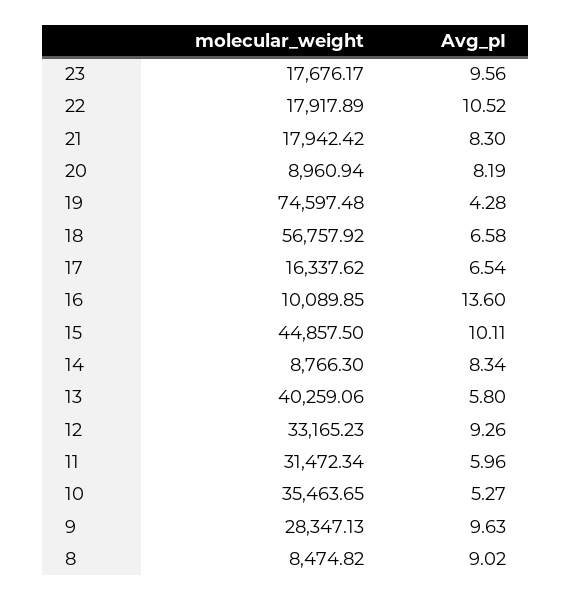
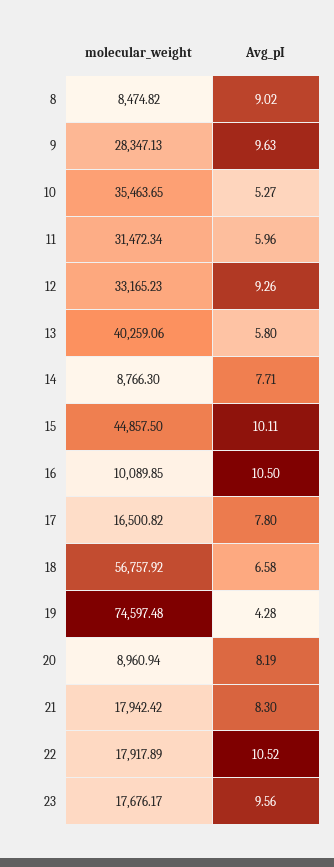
molecular_weight, 17: 16337.62 -> 16500.82
Avg_pI, 17: 6.54 -> 7.8
Avg_pI, 16: 13.6 -> 10.5
Avg_pI, 14: 8.34 -> 7.71

